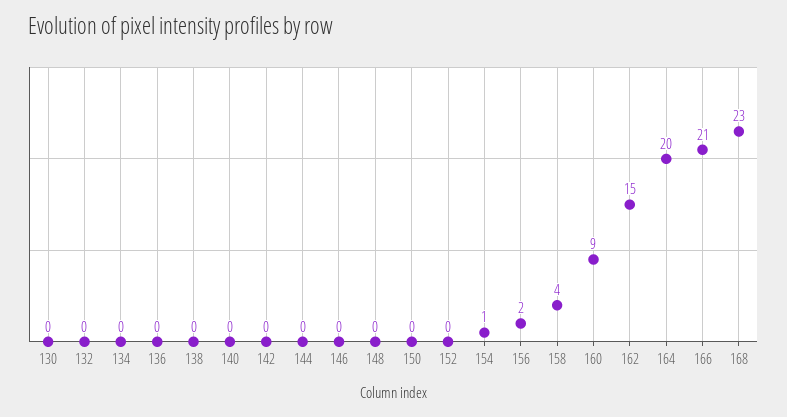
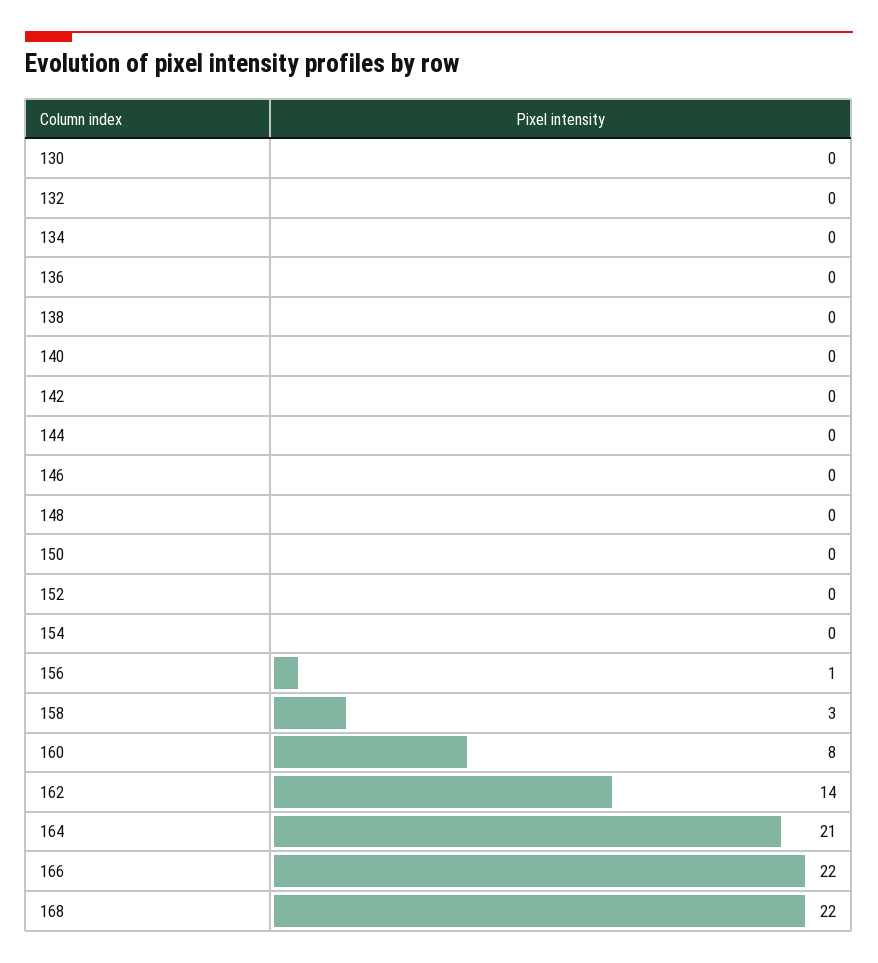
154: 1 -> 0
156: 2 -> 1
158: 4 -> 3
160: 9 -> 8
162: 15 -> 14
164: 20 -> 21
166: 21 -> 22
168: 23 -> 22

